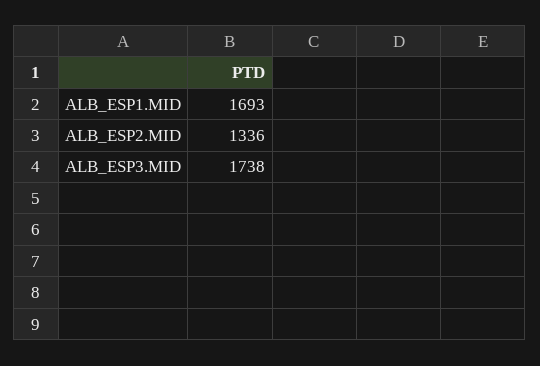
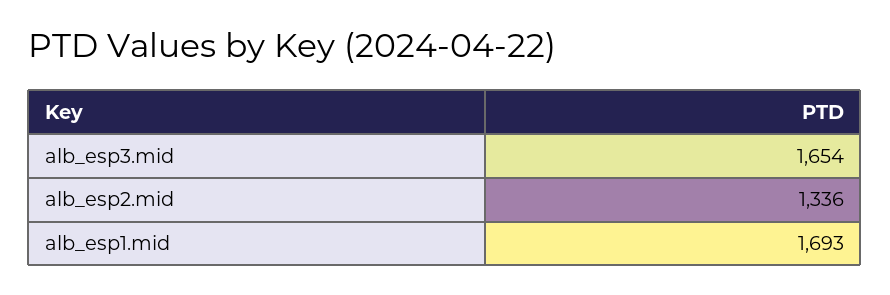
ALB_ESP3.MID: 1738 -> 1654

